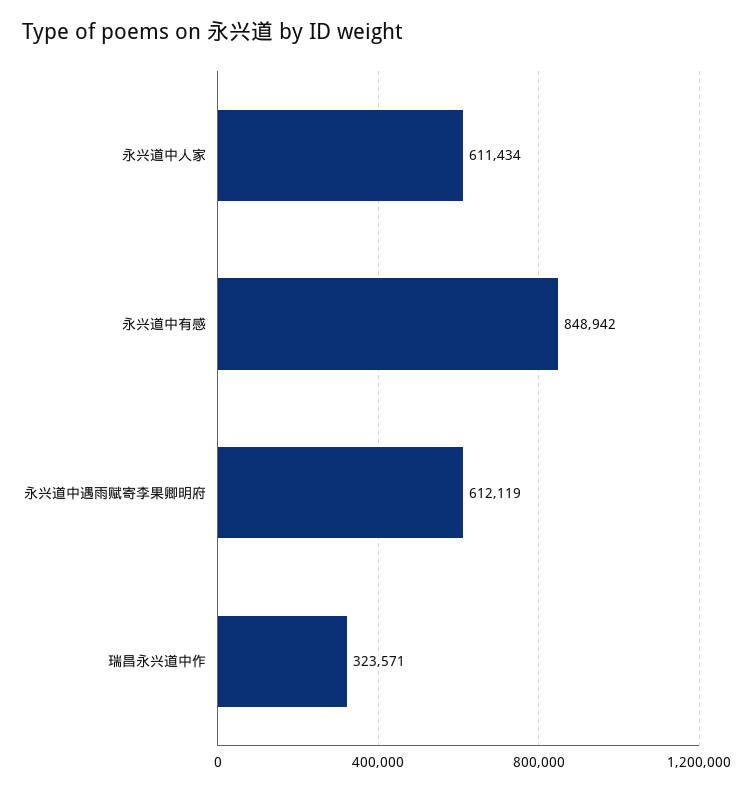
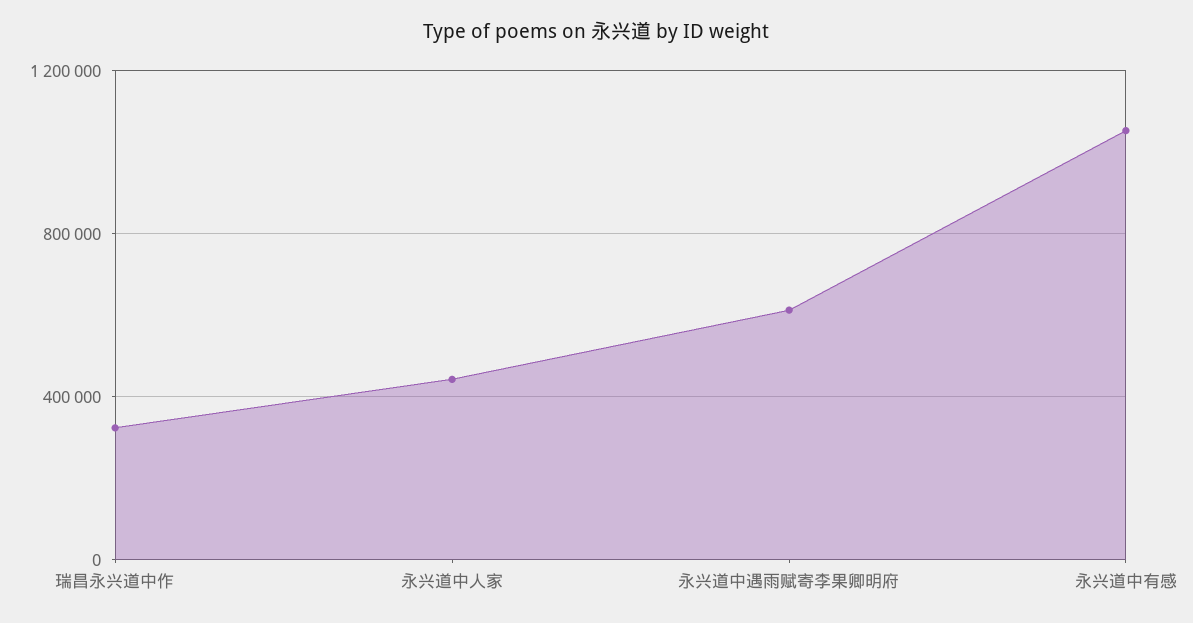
永兴道中人家: 611434 -> 450000
永兴道中有感: 848942 -> 1050000

